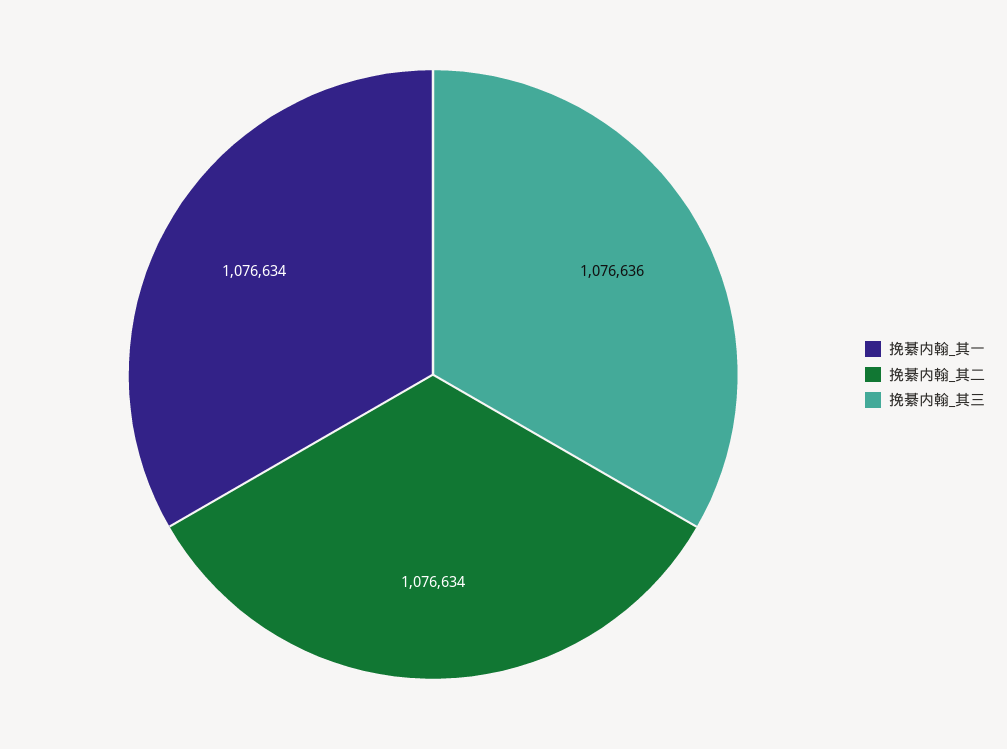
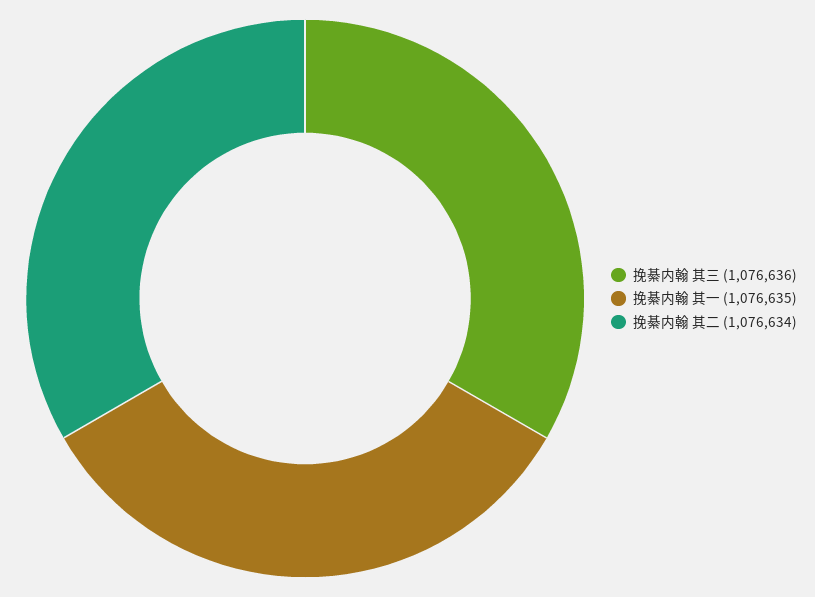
挽綦内翰_其一: 1076634 -> 1076635

